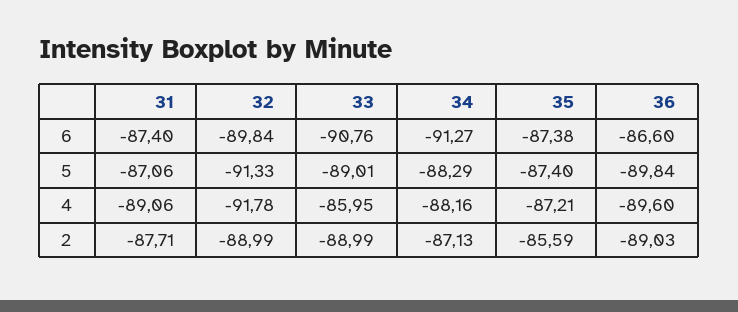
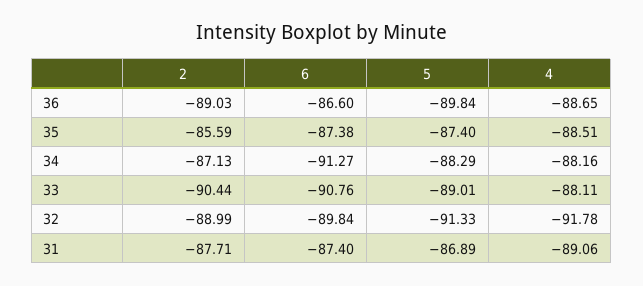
31, 5: -87.06 -> -86.89
33, 4: -85.95 -> -88.11
35, 4: -87.21 -> -88.51
36, 4: -89.6 -> -88.65
33, 2: -88.99 -> -90.44

